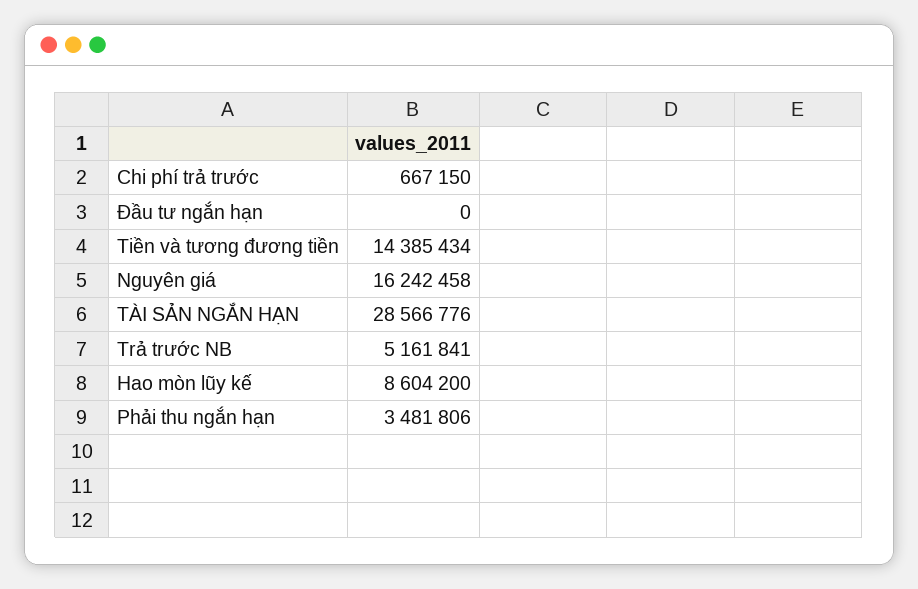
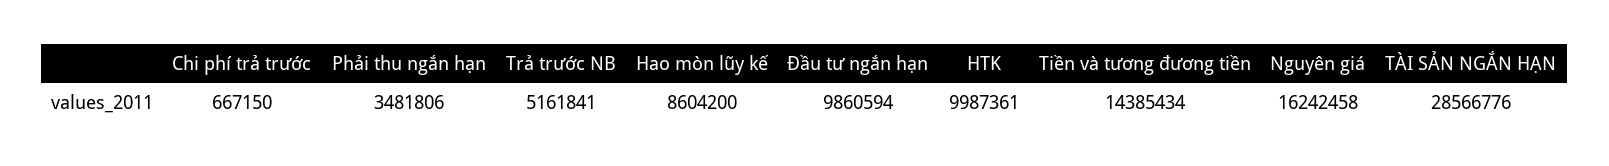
Đầu tư ngắn hạn: 0 -> 9860594
HTK: none -> 9987361

